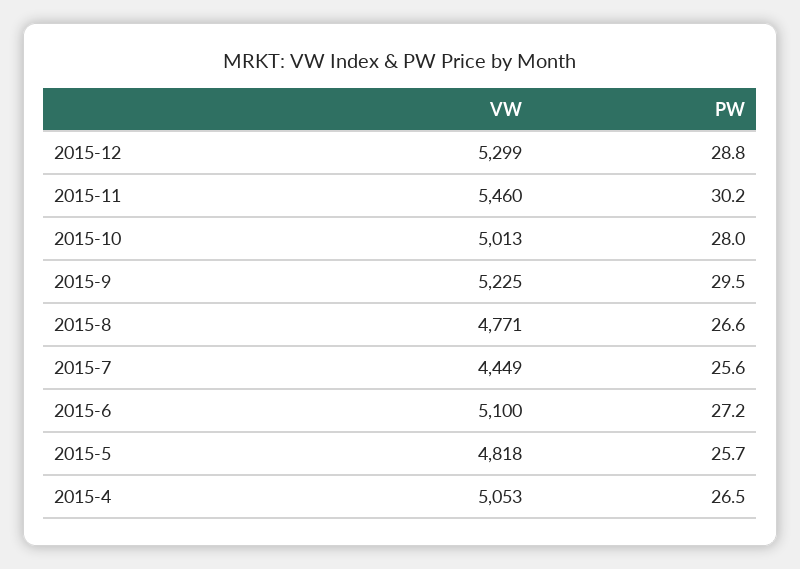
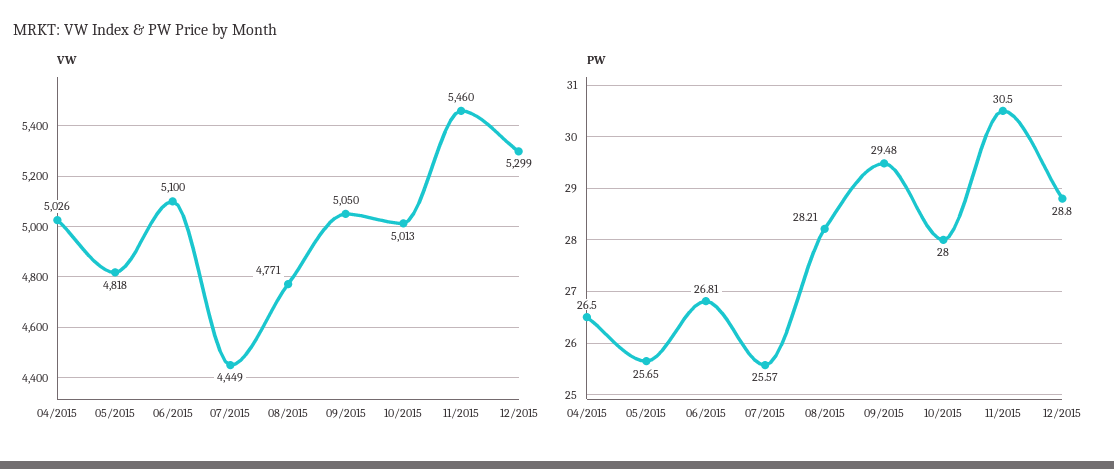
PW, 2015-11: 30.2 -> 30.5
VW, 2015-9: 5225 -> 5050
PW, 2015-8: 26.6 -> 28.21
PW, 2015-6: 27.2 -> 26.81
VW, 2015-4: 5053 -> 5026

